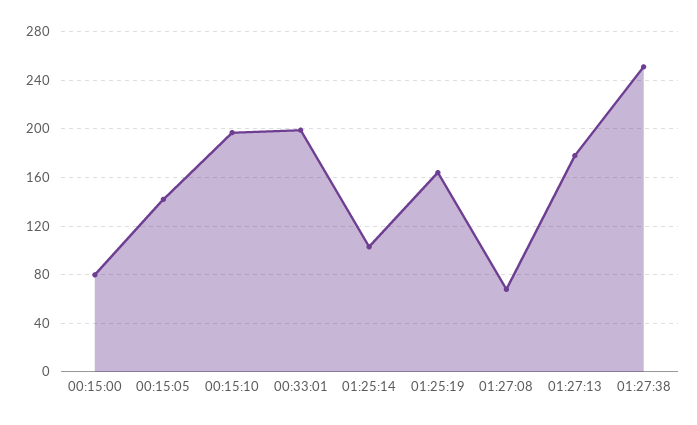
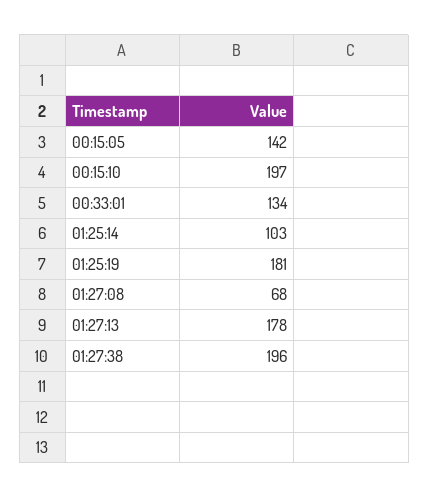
00:15:00: 80 -> none
00:33:01: 200 -> 134
01:25:19: 165 -> 181
01:27:38: 250 -> 196

